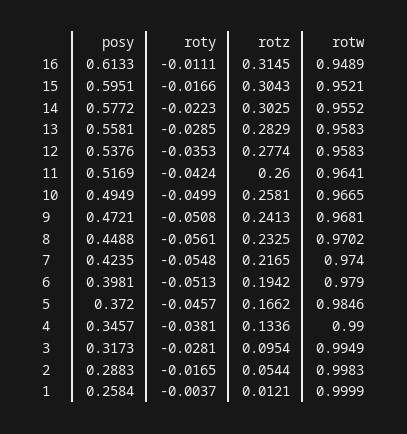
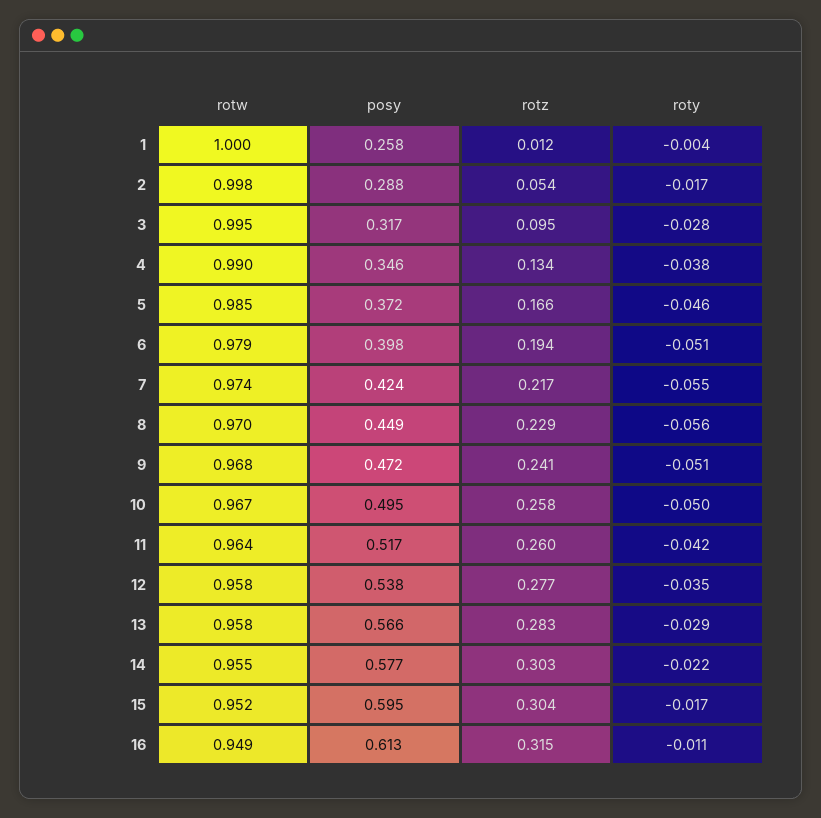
posy, 13: 0.5581 -> 0.566
rotz, 8: 0.2325 -> 0.229

